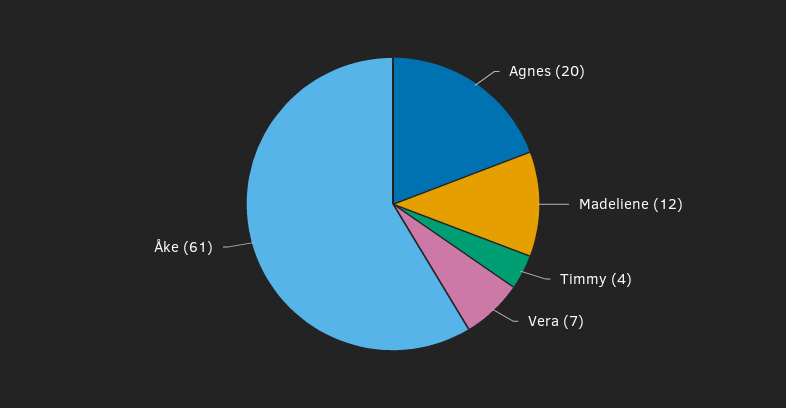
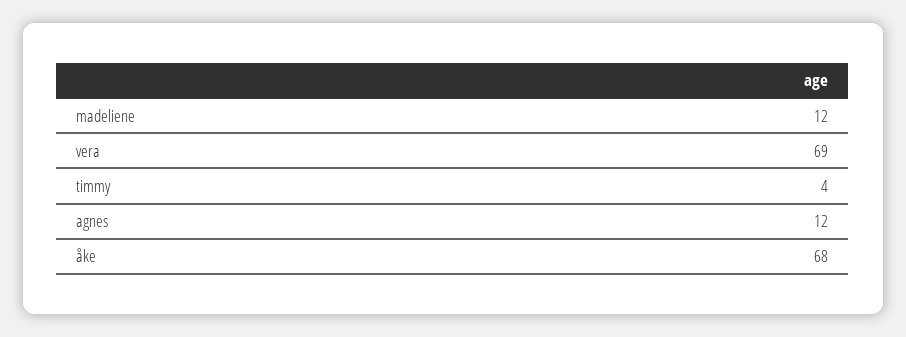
Agnes: 20 -> 12
Vera: 7 -> 69
Åke: 61 -> 68

